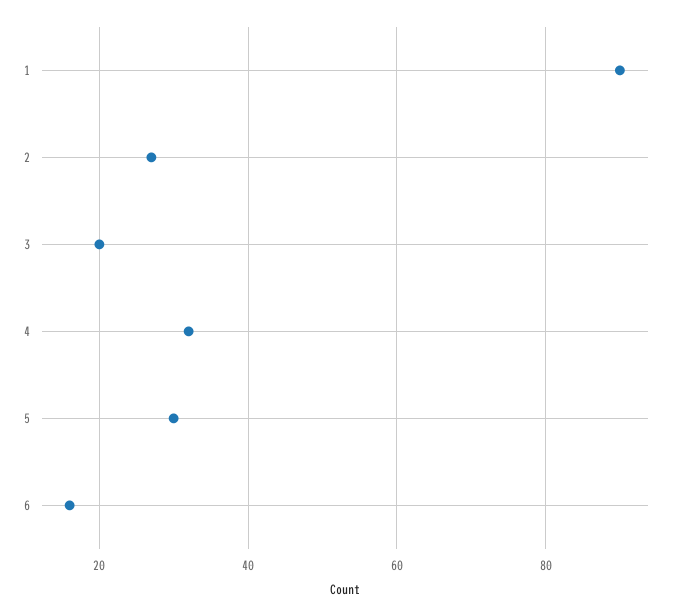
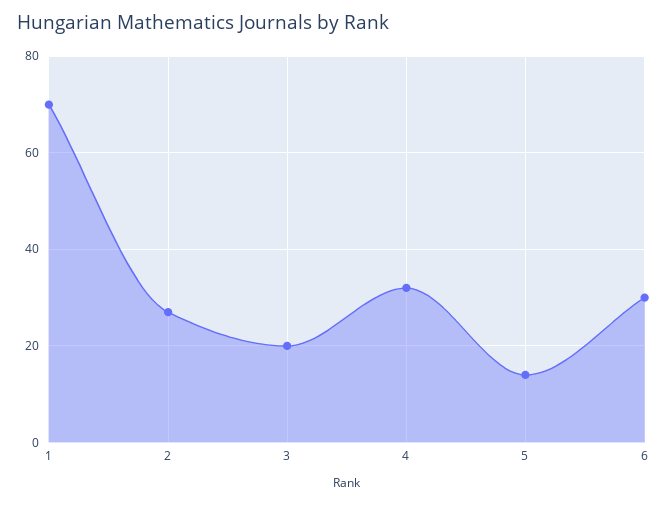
1: 90 -> 70
5: 30 -> 15
6: 15 -> 30

